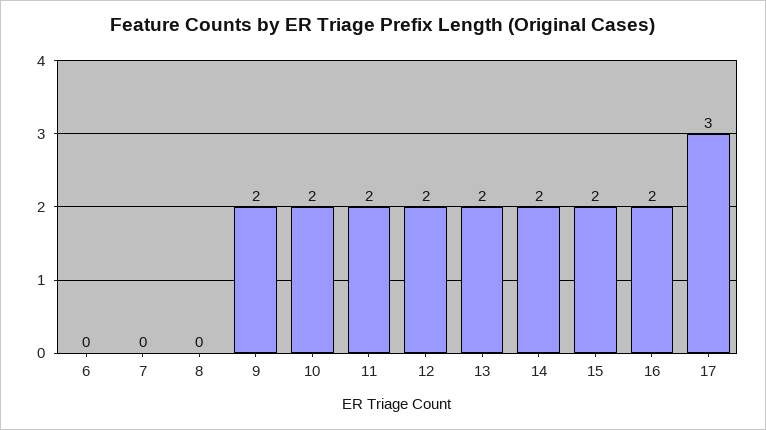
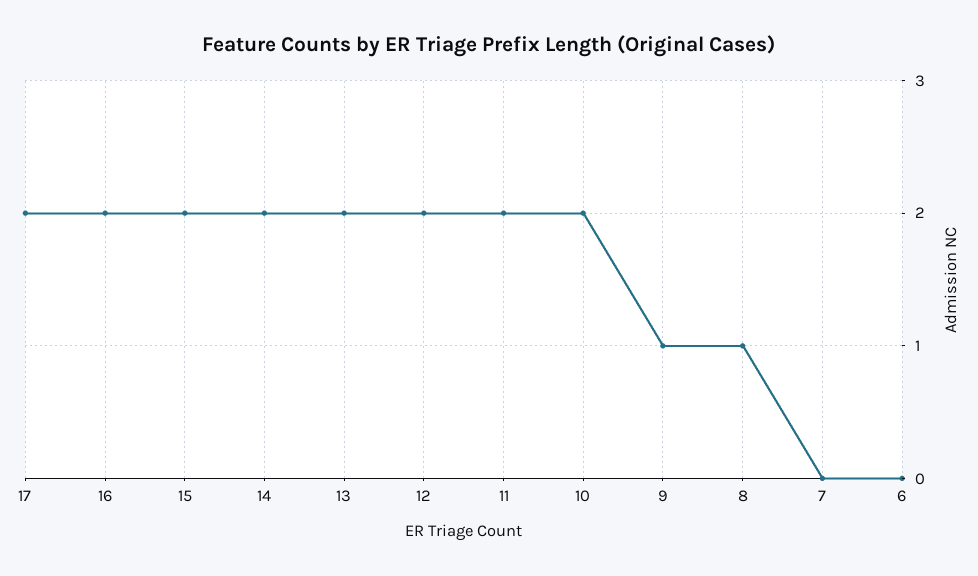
8: 0 -> 1
9: 2 -> 1
17: 3 -> 2

